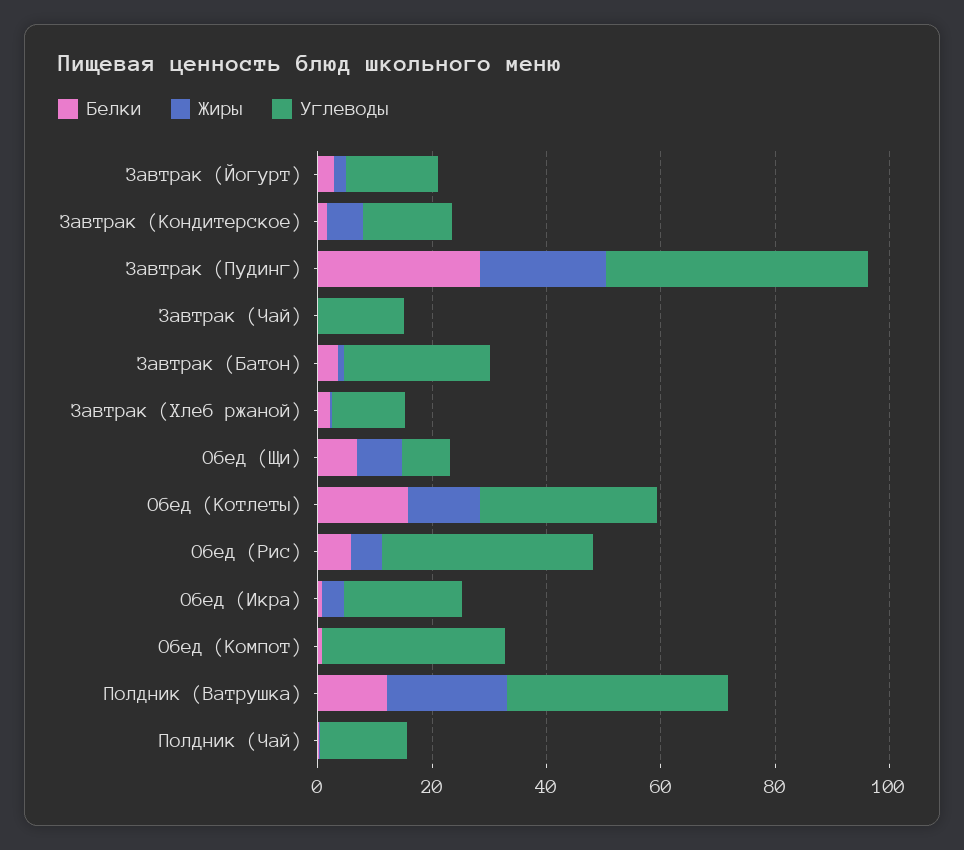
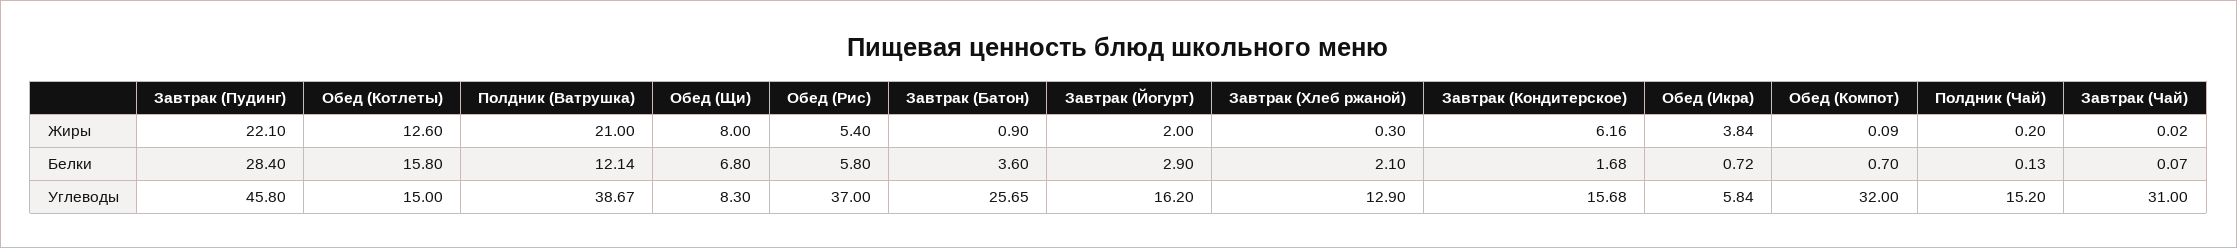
Углеводы, Завтрак (Чай): 15 -> 31
Углеводы, Обед (Котлеты): 30 -> 15
Углеводы, Обед (Икра): 20 -> 5.84

